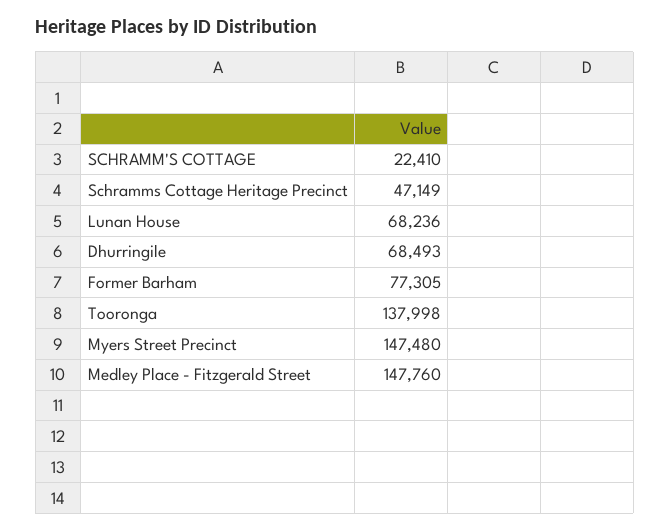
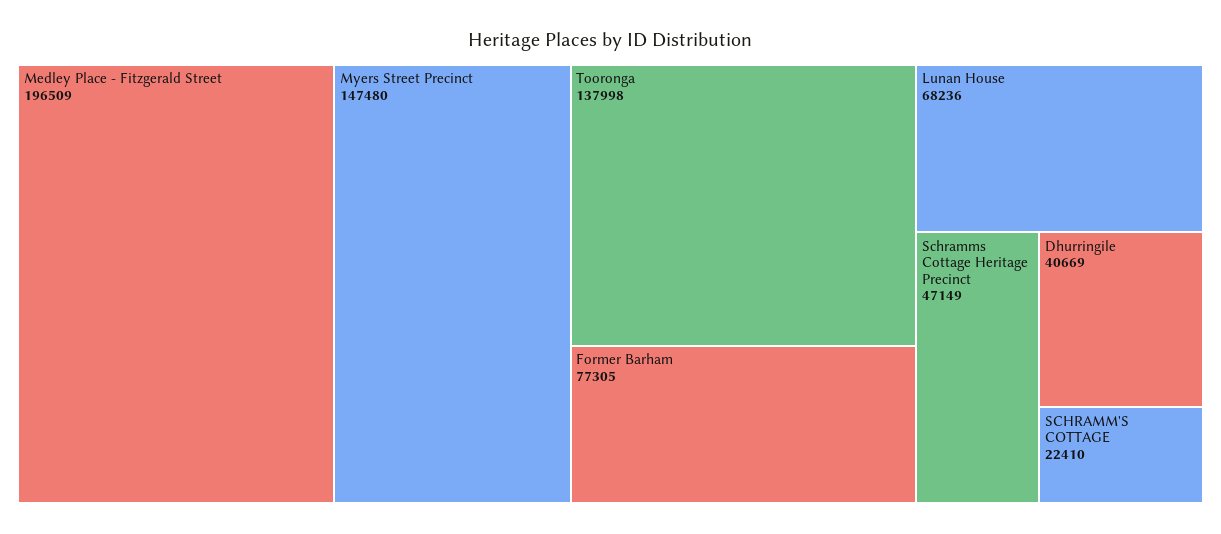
Dhurringile: 68493 -> 40669
Medley Place - Fitzgerald Street: 147760 -> 196509

